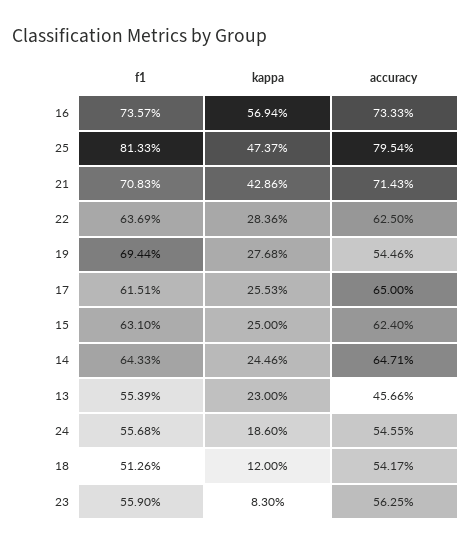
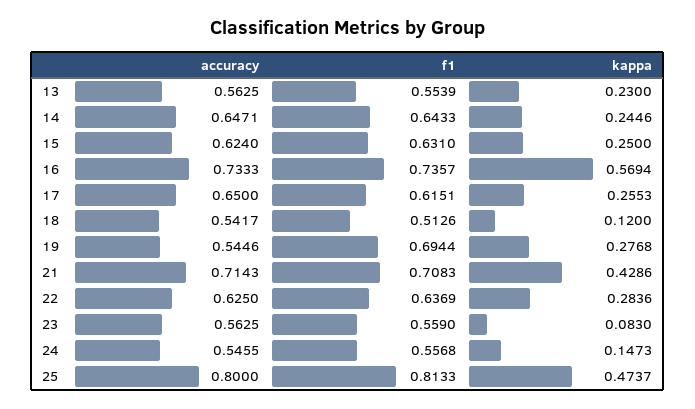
accuracy, 25: 0.7954 -> 0.8
accuracy, 13: 0.4566 -> 0.5625
kappa, 24: 0.186 -> 0.1473

